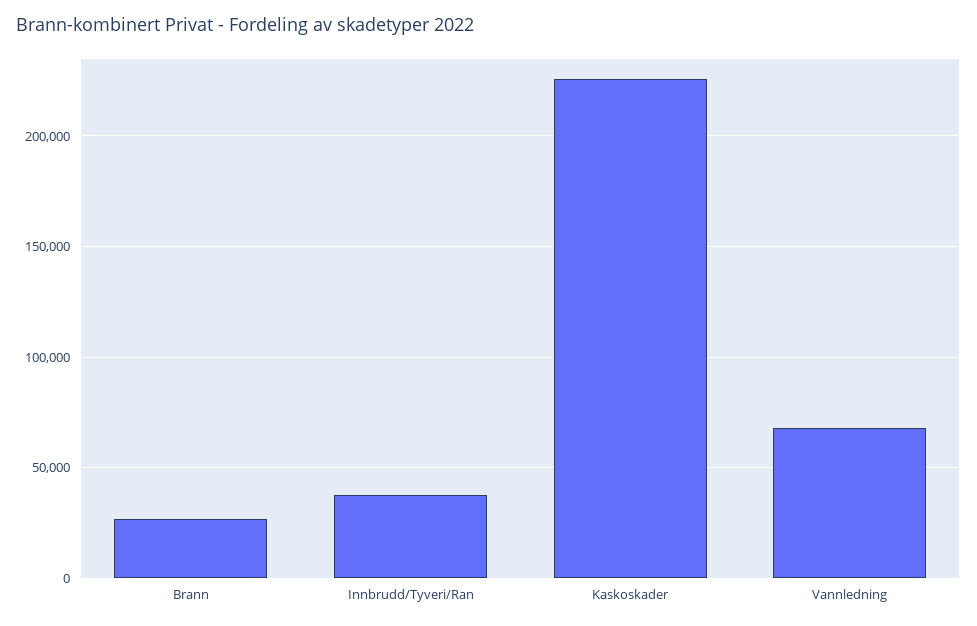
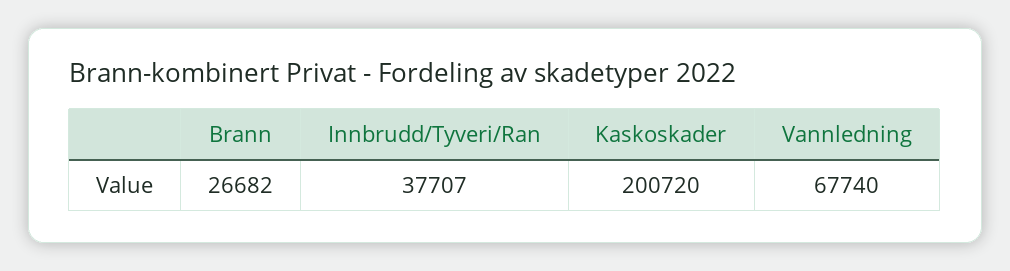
Kaskoskader: 225000 -> 200720

